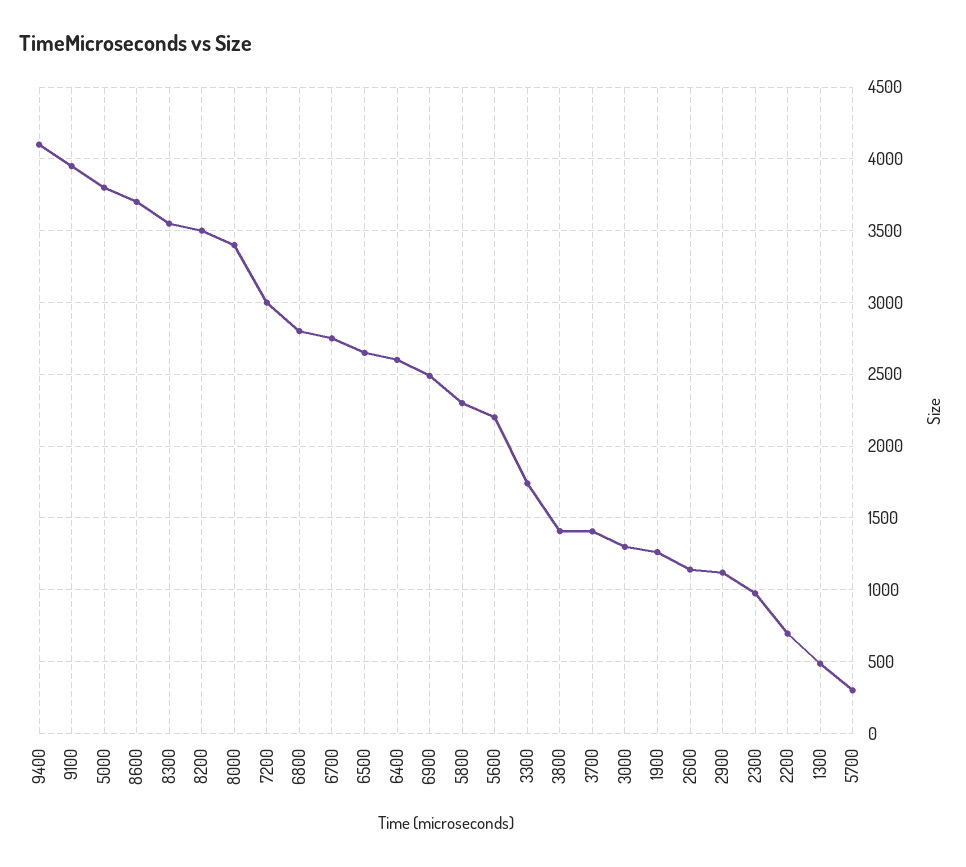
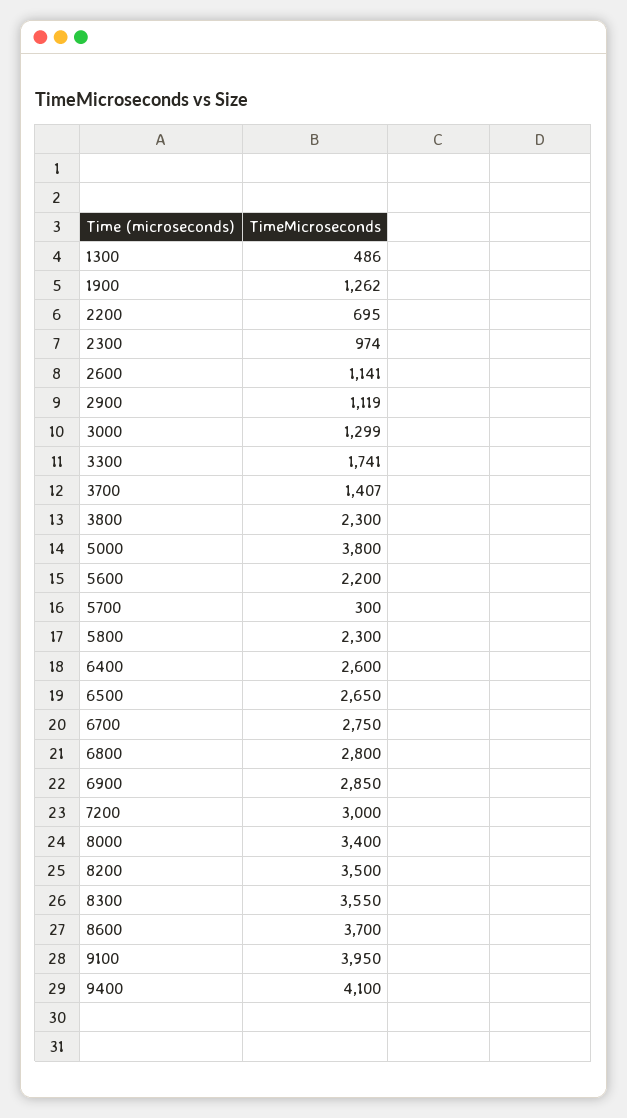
6900: 2500 -> 2850
3800: 1400 -> 2300

